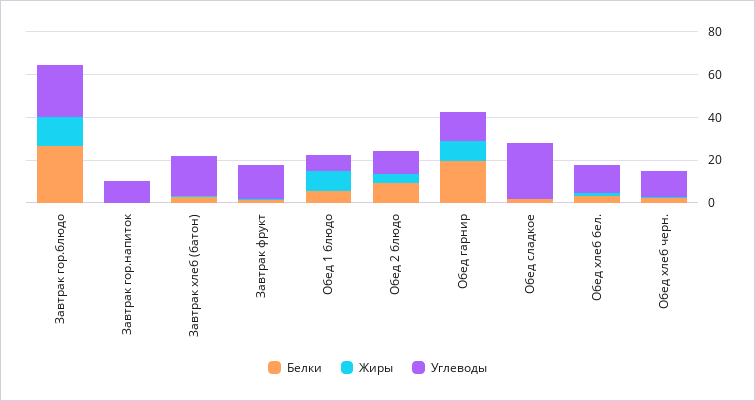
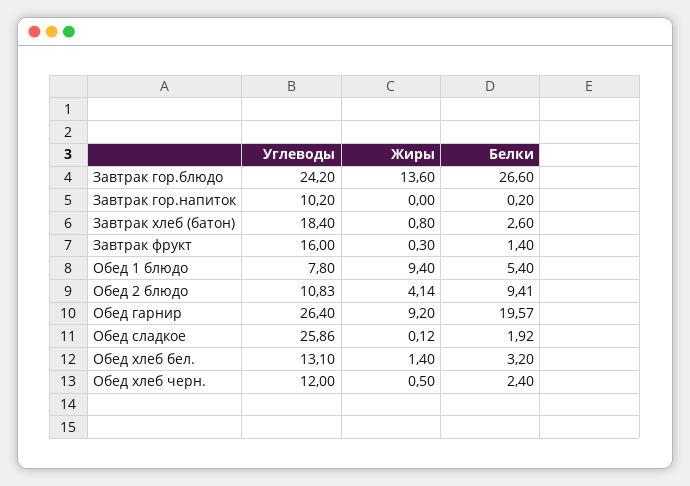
Углеводы, Обед гарнир: 15 -> 26.4

